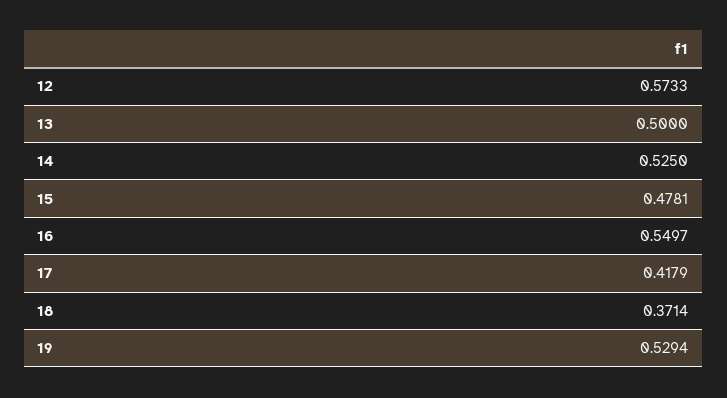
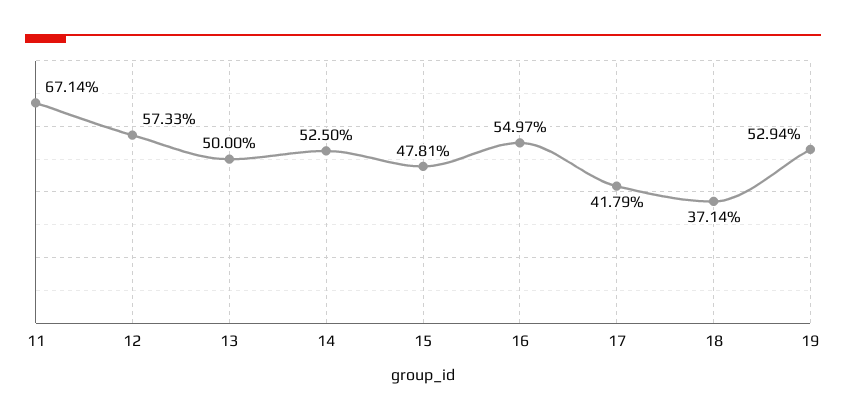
11: none -> 0.6714

